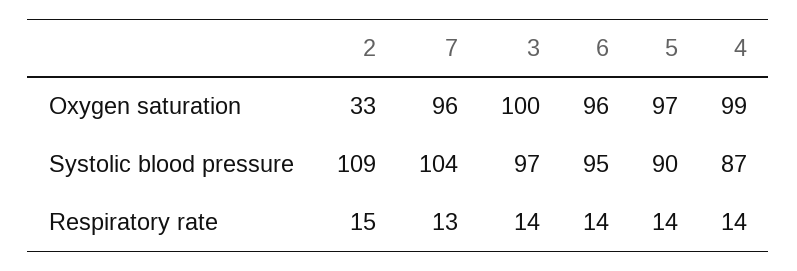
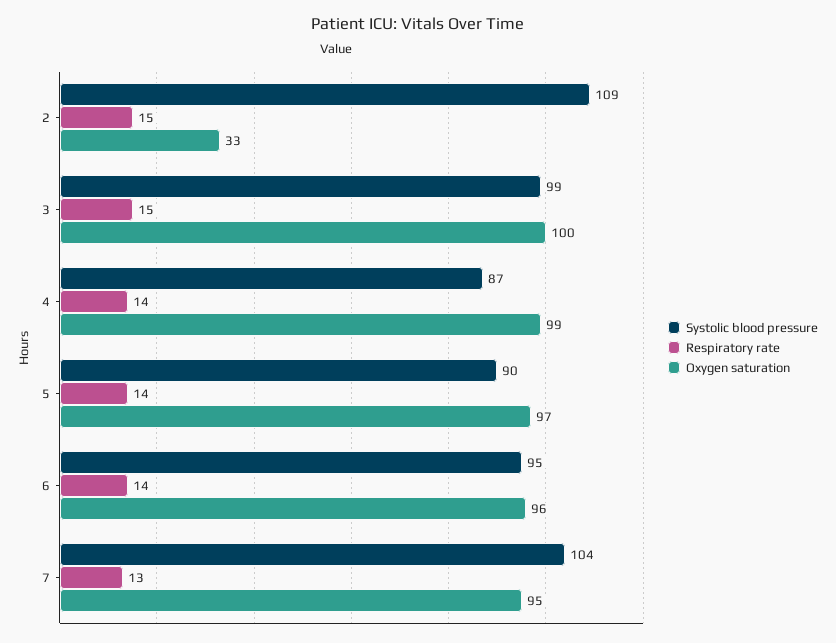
Oxygen saturation, 7: 96 -> 95
Systolic blood pressure, 3: 97 -> 99
Respiratory rate, 3: 14 -> 15

